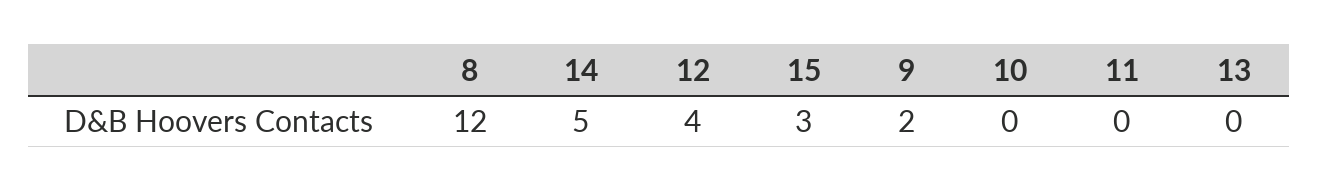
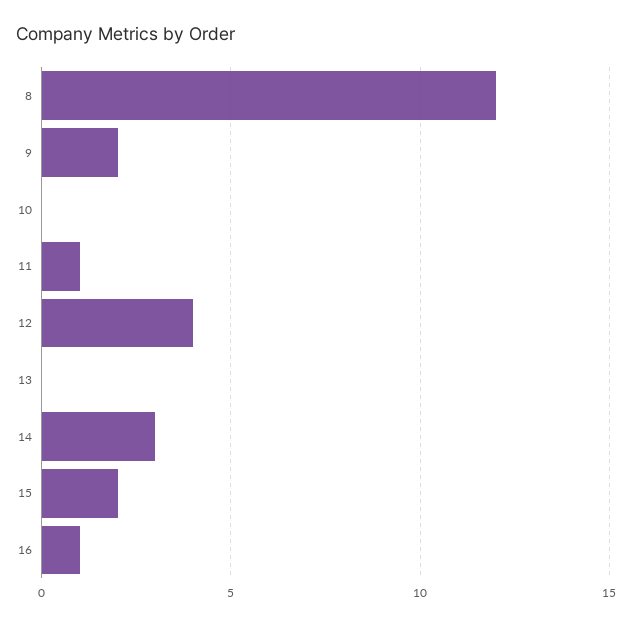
14: 5 -> 3
15: 3 -> 2
11: 0 -> 1
16: none -> 1

